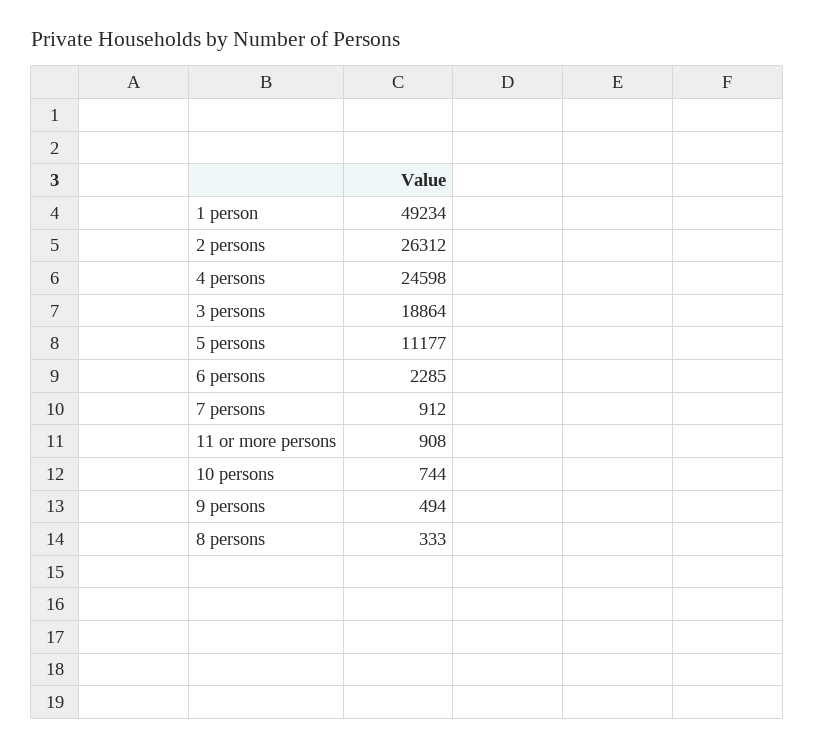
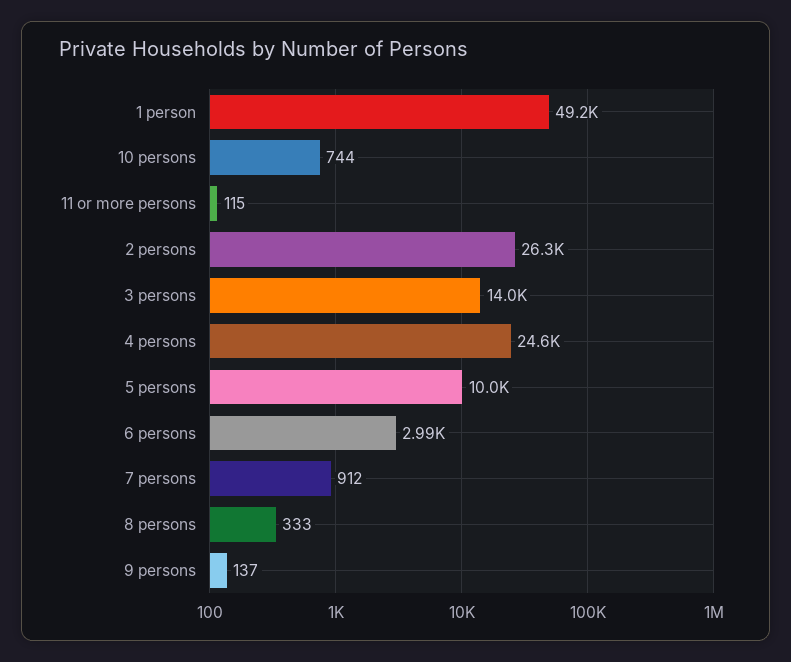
3 persons: 18864 -> 14000
5 persons: 11177 -> 10000
6 persons: 2285 -> 2990
11 or more persons: 908 -> 115
9 persons: 494 -> 137

